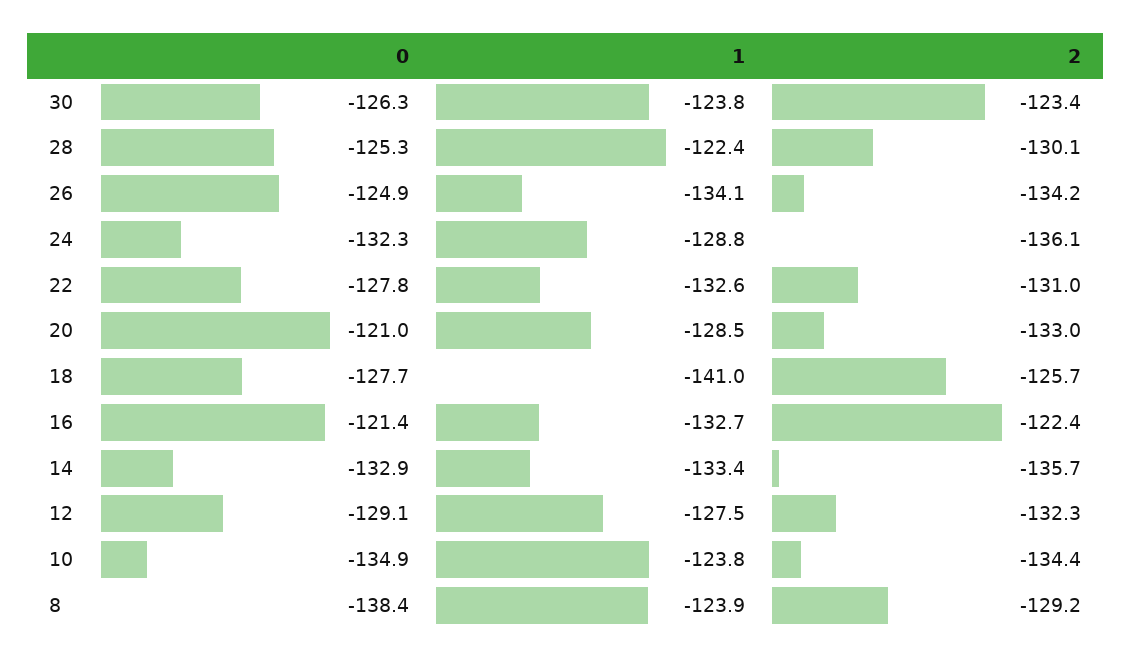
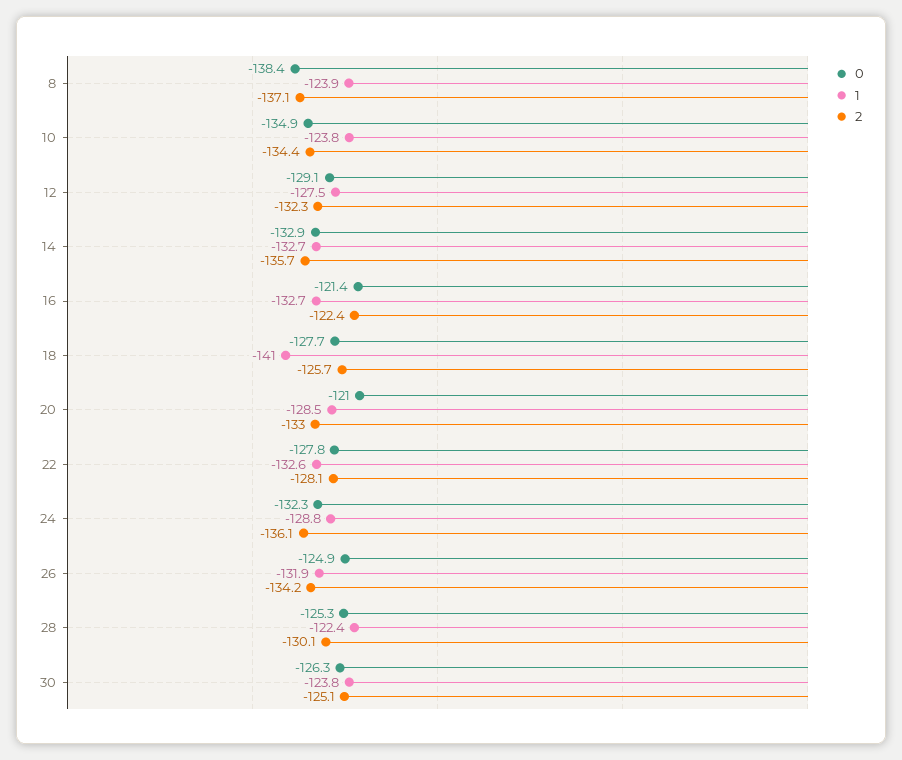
2, 30: -123.4 -> -125.1
1, 26: -134.1 -> -131.9
2, 22: -131 -> -128.1
1, 14: -133.4 -> -132.7
2, 8: -129.2 -> -137.1

